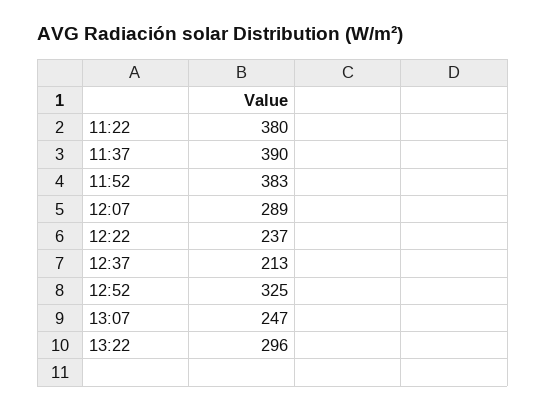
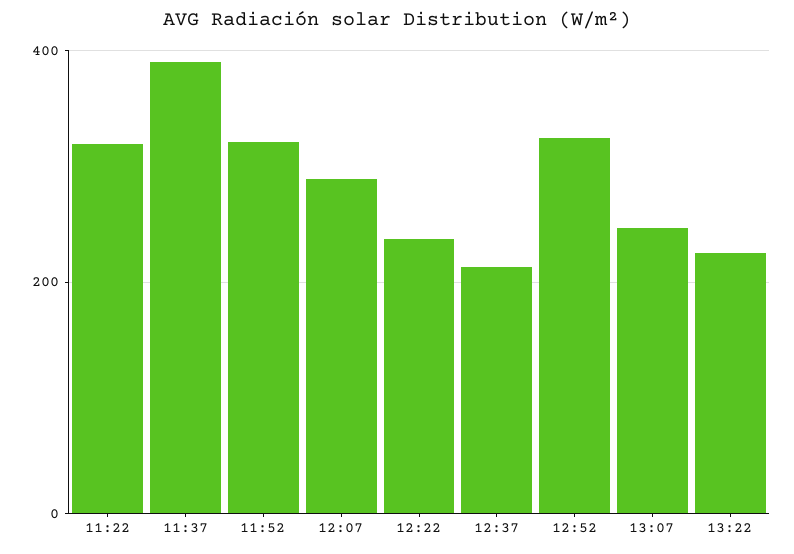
11:22: 380 -> 320
11:52: 383 -> 320
13:22: 296 -> 220

